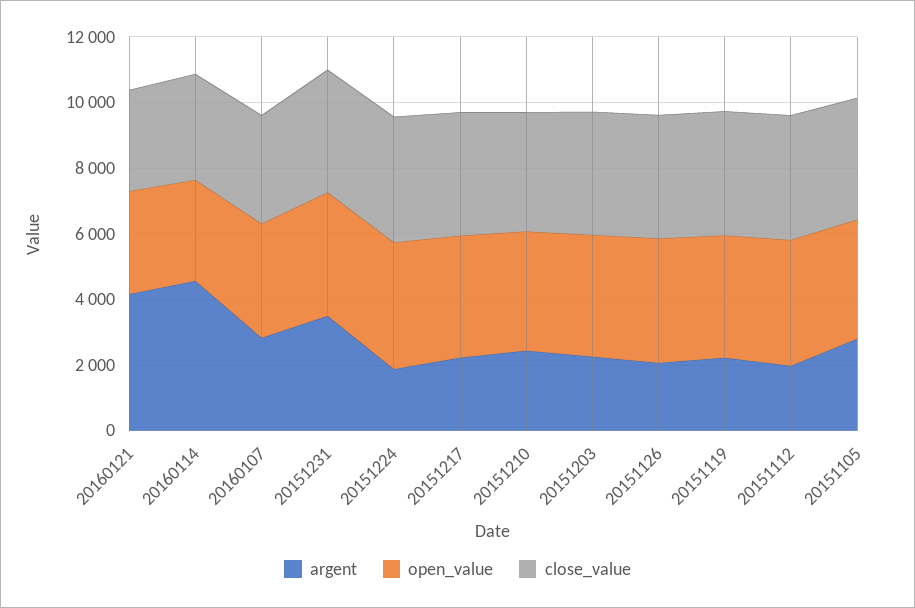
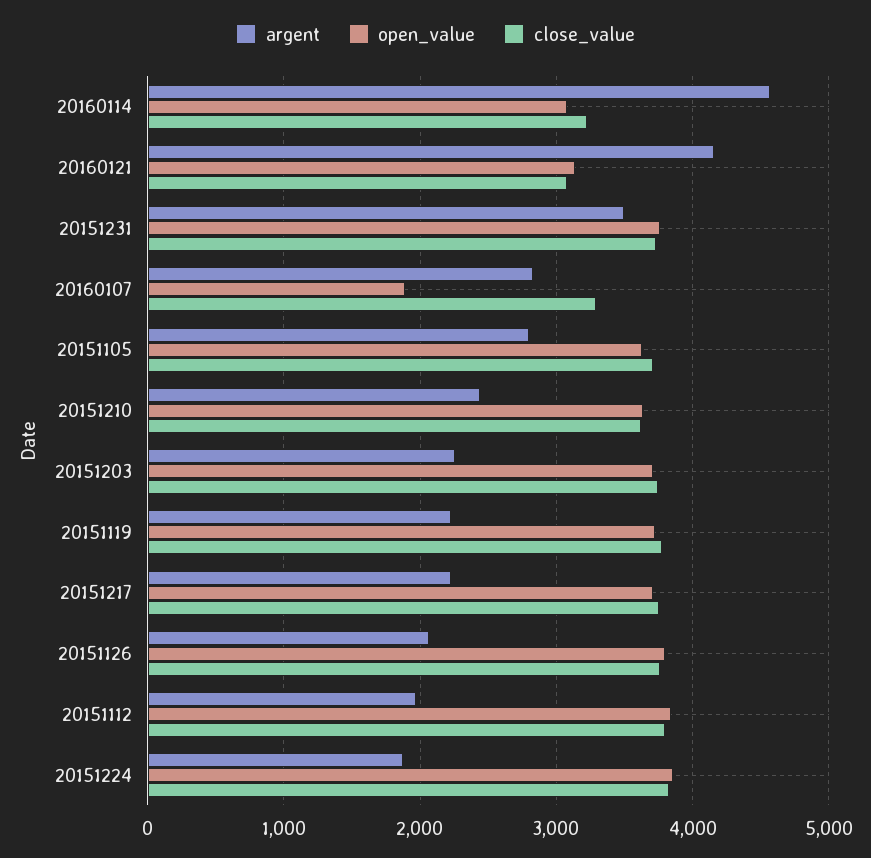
open_value, 20160107: 3500 -> 1900

